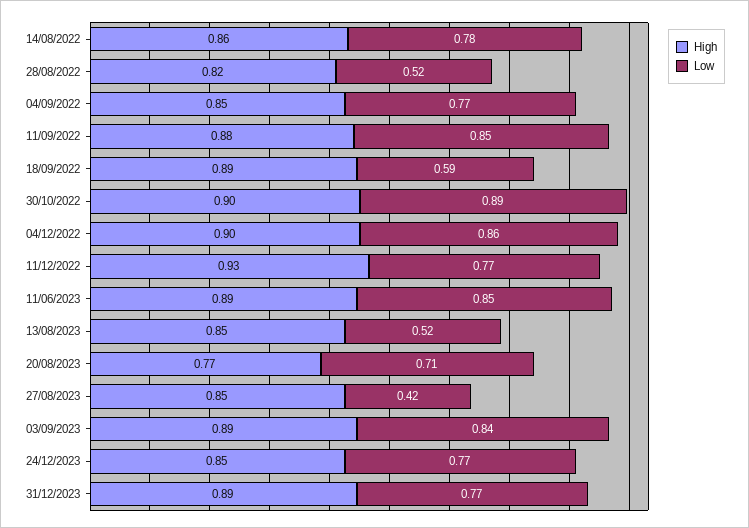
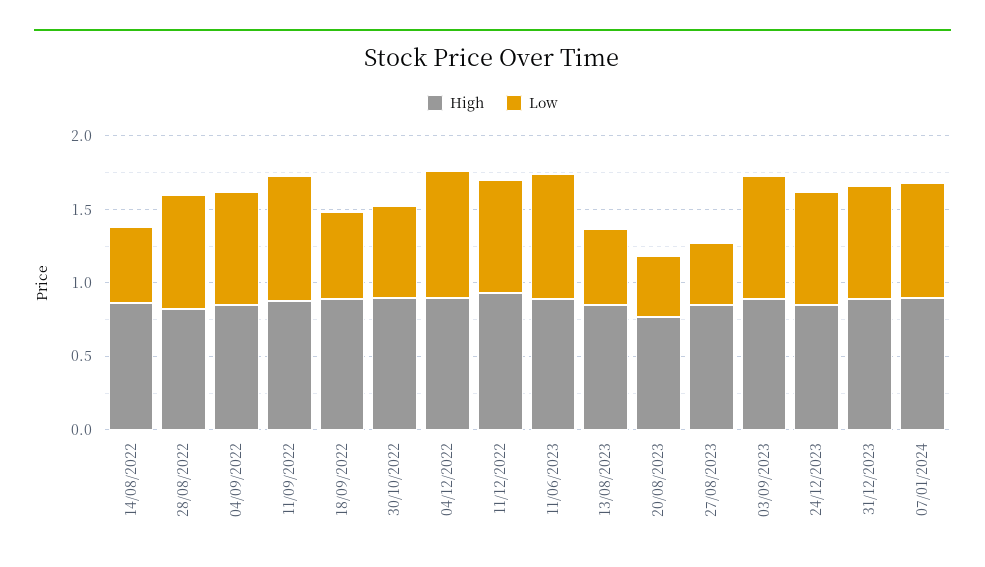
Low, 14/08/2022: 0.78 -> 0.5
Low, 28/08/2022: 0.52 -> 0.8
Low, 30/10/2022: 0.89 -> 0.6
Low, 20/08/2023: 0.71 -> 0.4
High, 07/01/2024: none -> 0.9
Low, 07/01/2024: none -> 0.8

